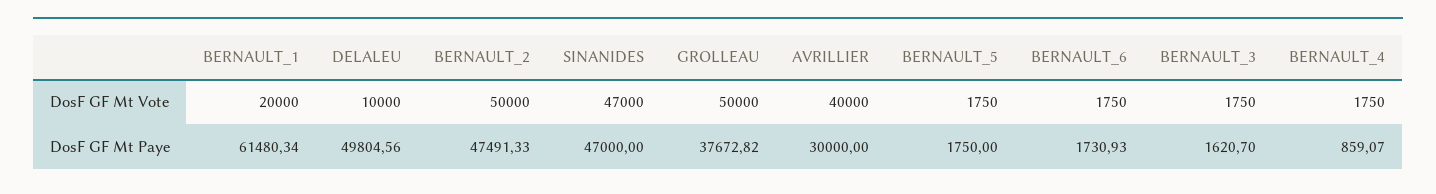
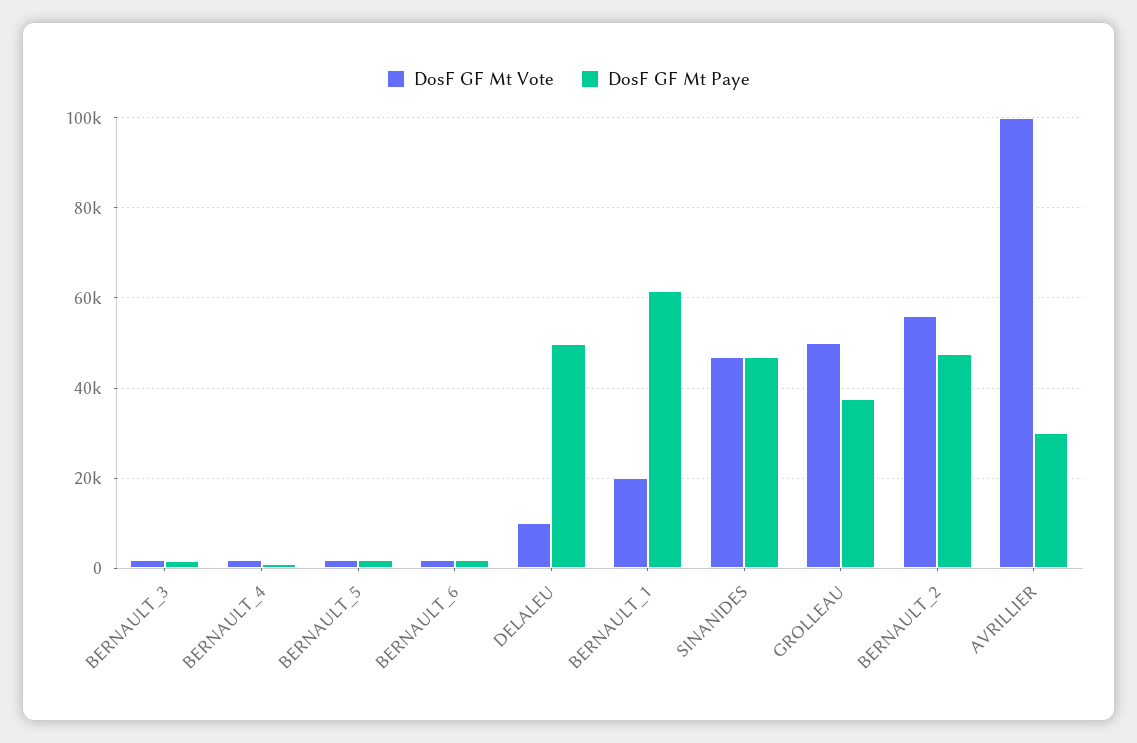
DosF GF Mt Vote, BERNAULT_2: 50000 -> 56000
DosF GF Mt Vote, AVRILLIER: 40000 -> 100000

